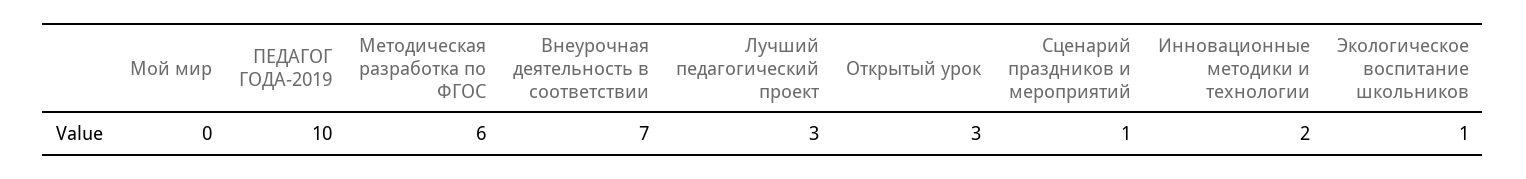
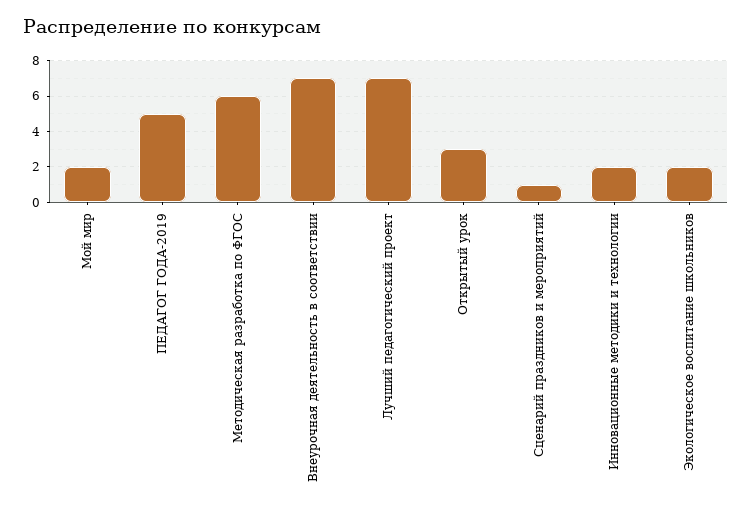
Мой мир: 0 -> 2
ПЕДАГОГ ГОДА-2019: 10 -> 5
Лучший педагогический проект: 3 -> 7
Экологическое воспитание школьников: 1 -> 2

